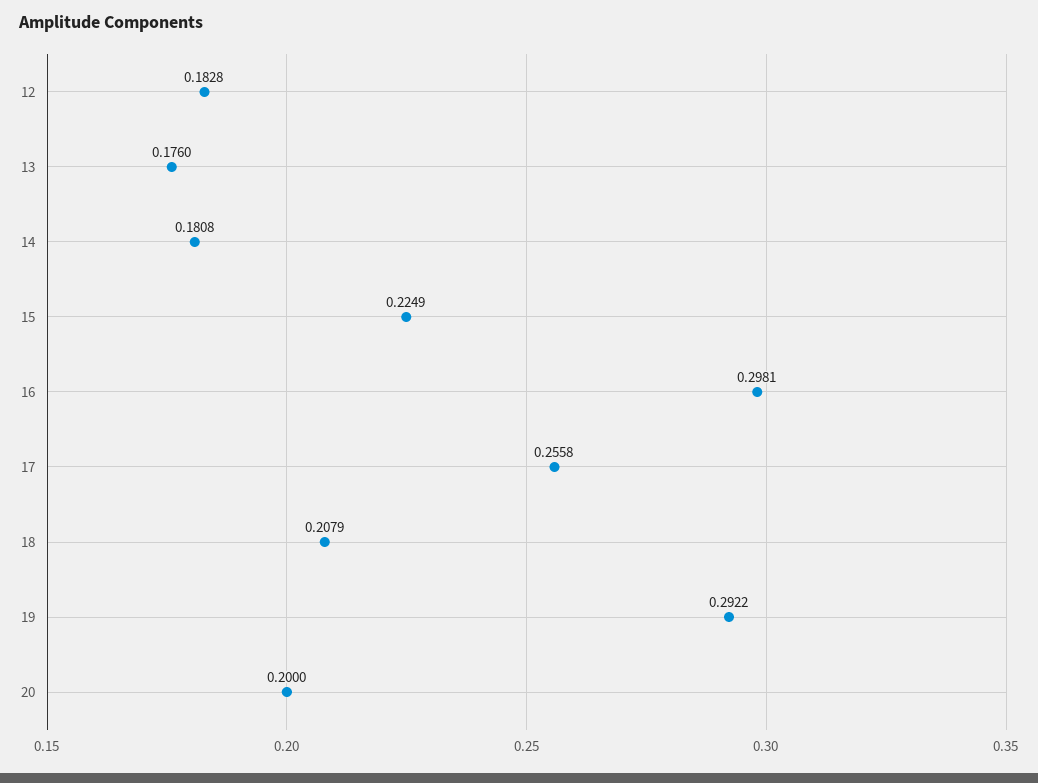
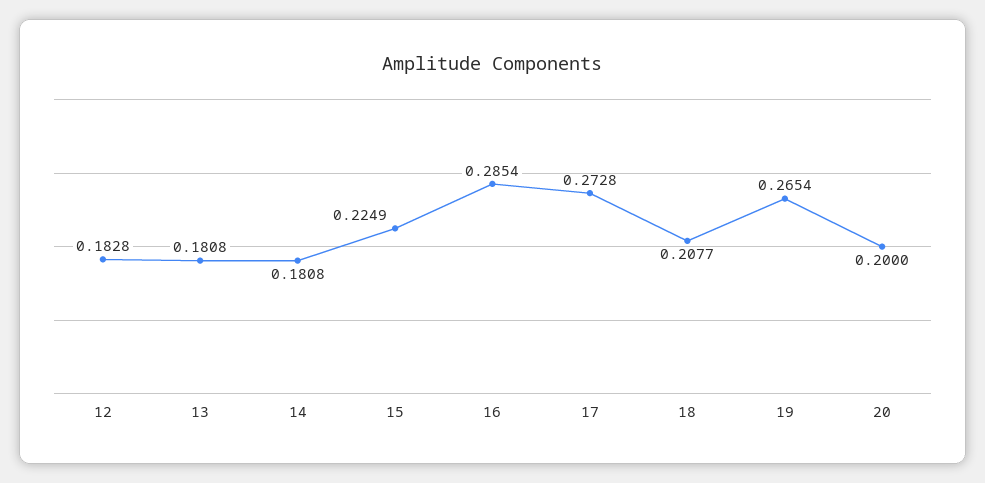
13: 0.176 -> 0.1808
16: 0.2981 -> 0.2854
17: 0.2558 -> 0.2728
18: 0.2079 -> 0.2077
19: 0.2922 -> 0.2654

